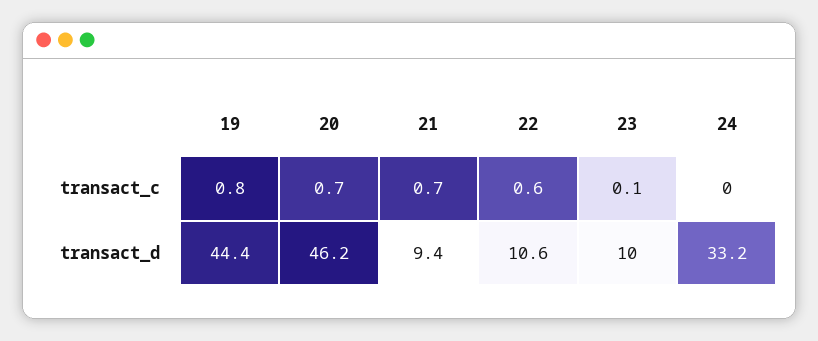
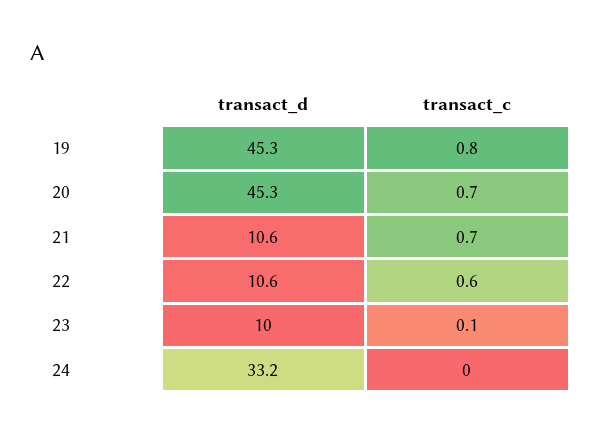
19, transact_d: 44.4 -> 45.3
20, transact_d: 46.2 -> 45.3
21, transact_d: 9.4 -> 10.6

